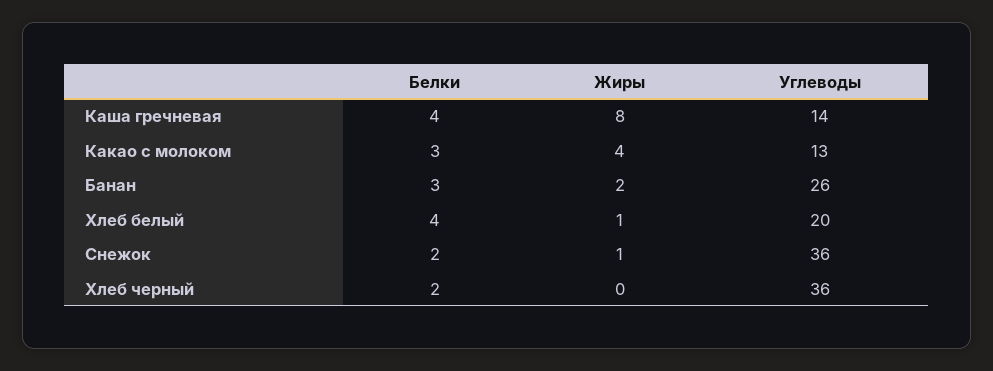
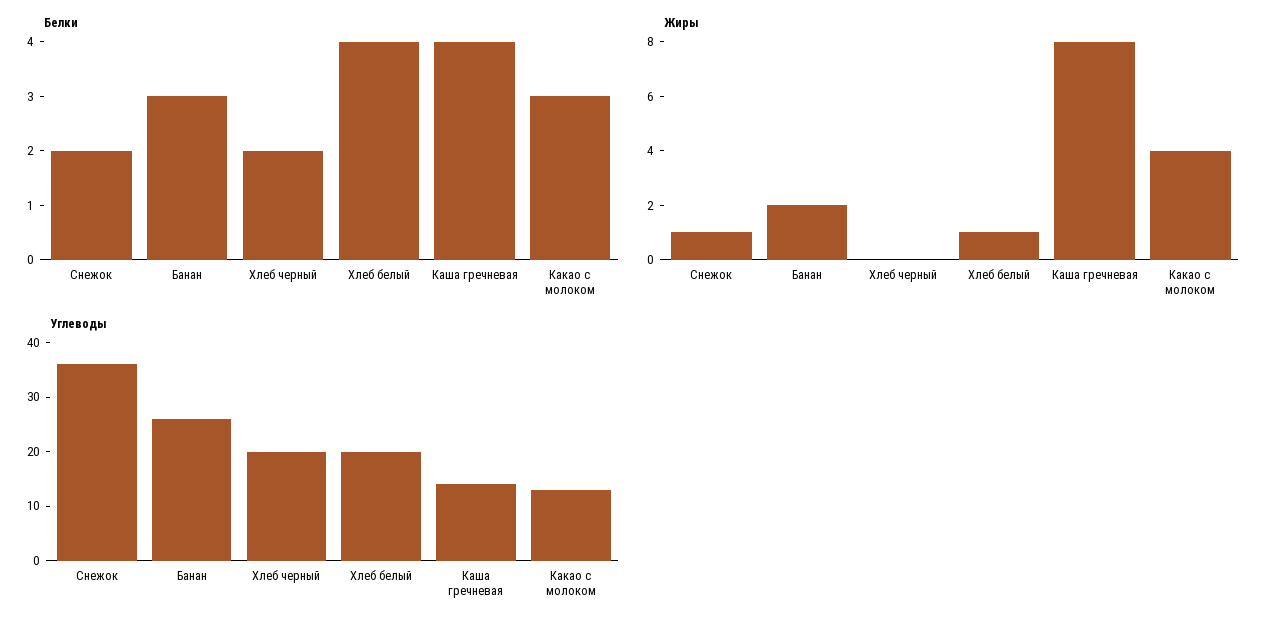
Углеводы, Хлеб черный: 36 -> 20

